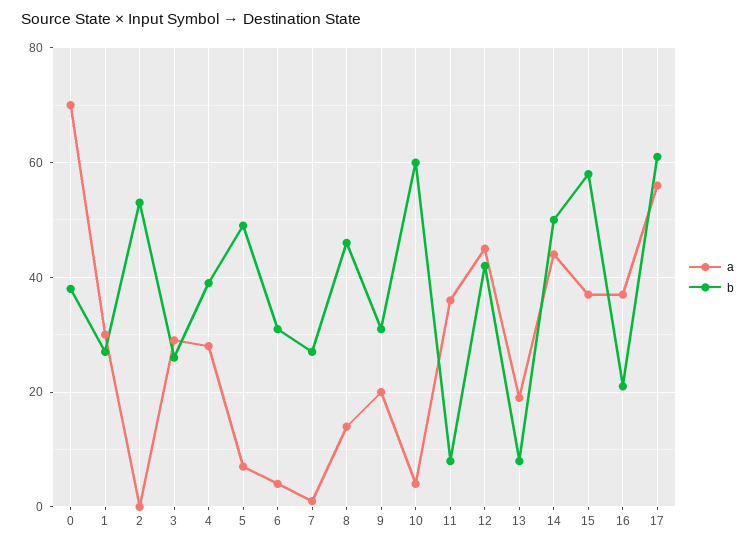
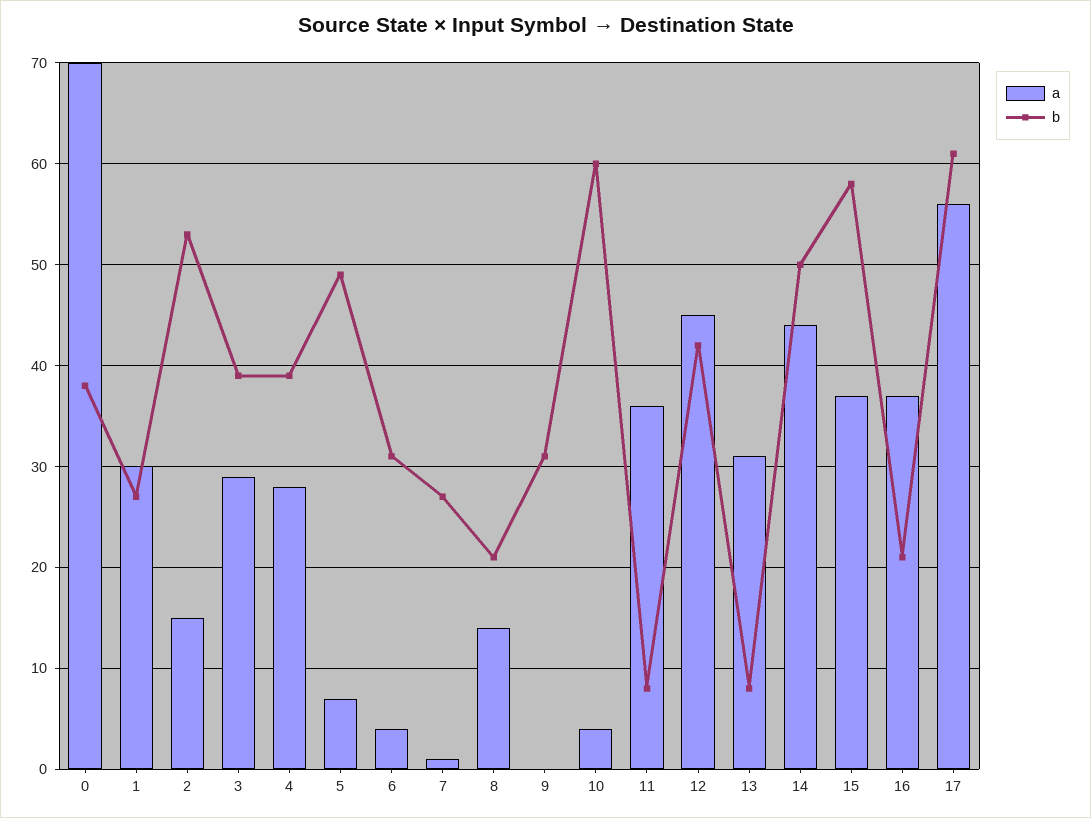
a, 2: 0 -> 15
b, 3: 25 -> 39
b, 8: 45 -> 21
a, 9: 20 -> 0
a, 13: 20 -> 31

